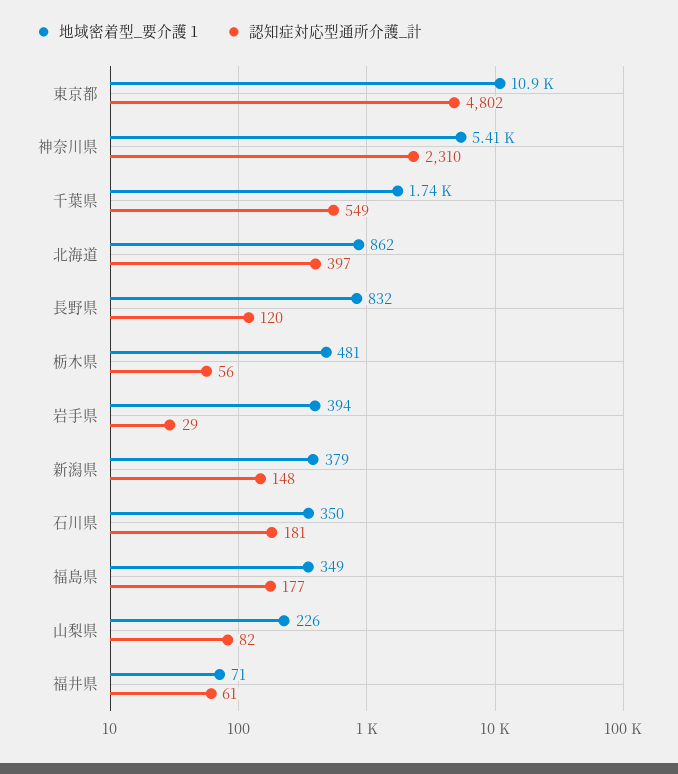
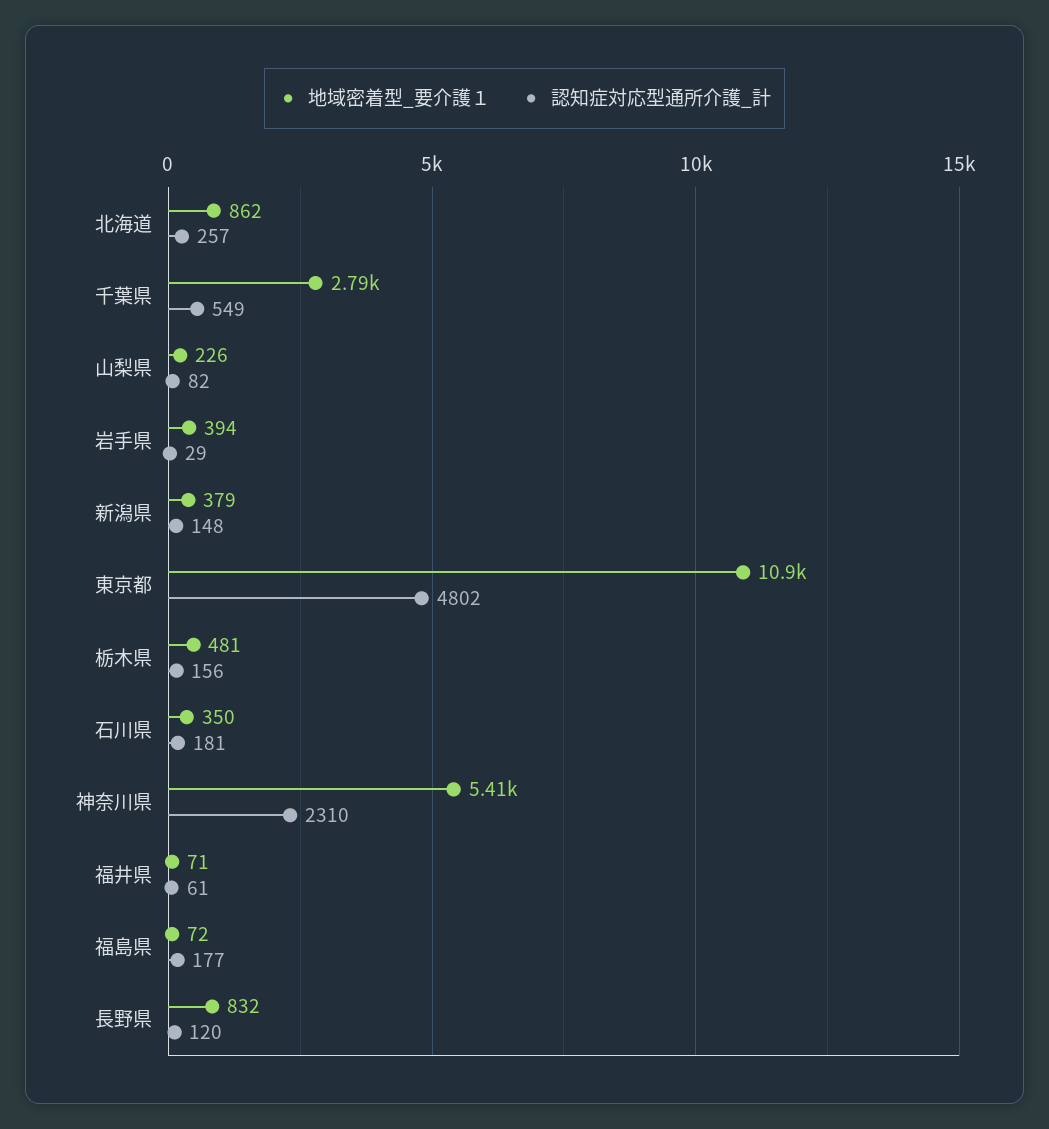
地域密着型_要介護１, 千葉県: 1740 -> 2790
認知症対応型通所介護_計, 北海道: 397 -> 257
認知症対応型通所介護_計, 栃木県: 56 -> 156
地域密着型_要介護１, 福島県: 349 -> 72

